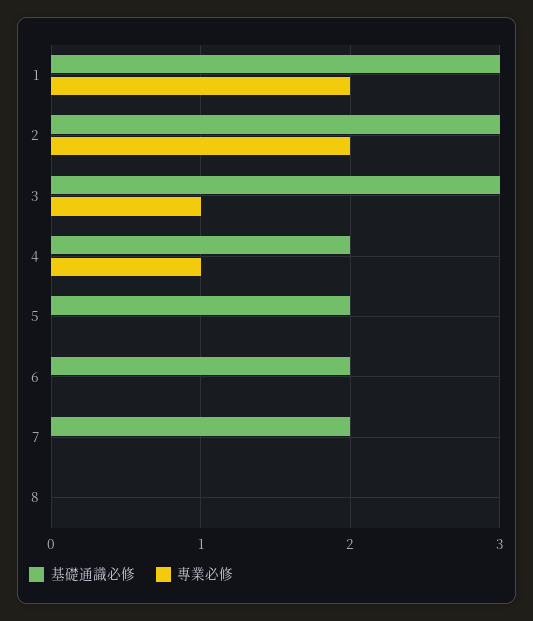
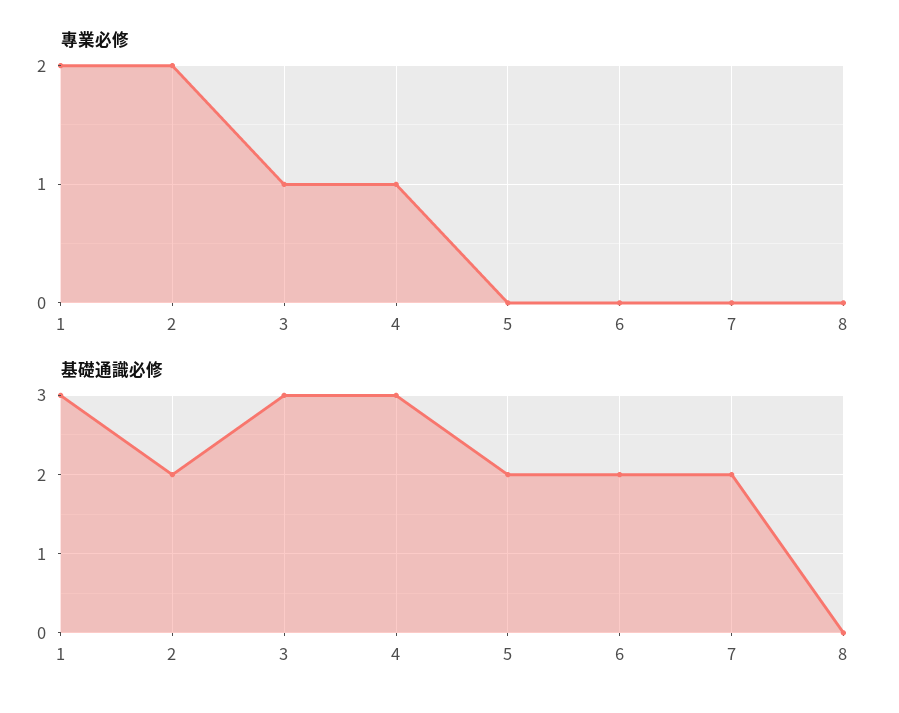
基礎通識必修, 2: 3 -> 2
基礎通識必修, 4: 2 -> 3

